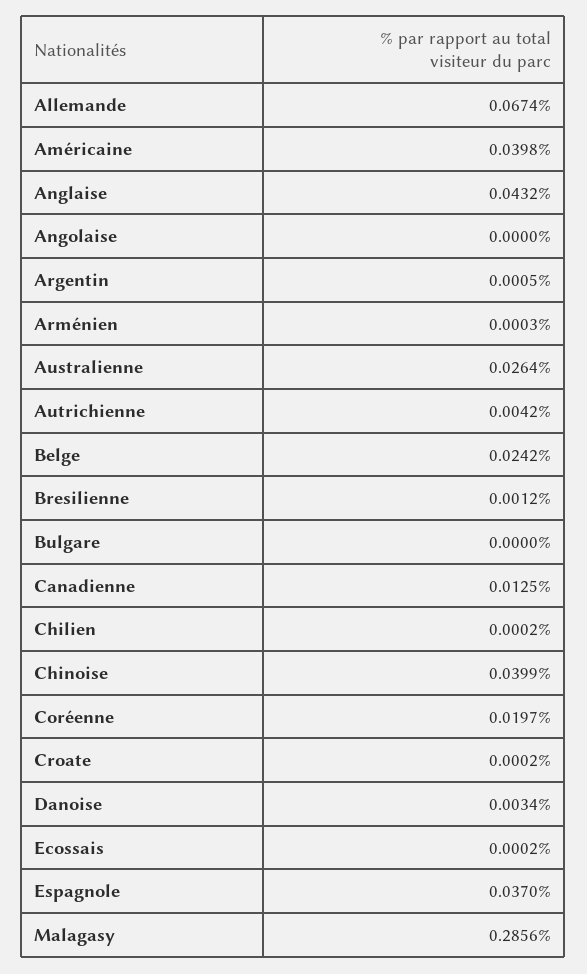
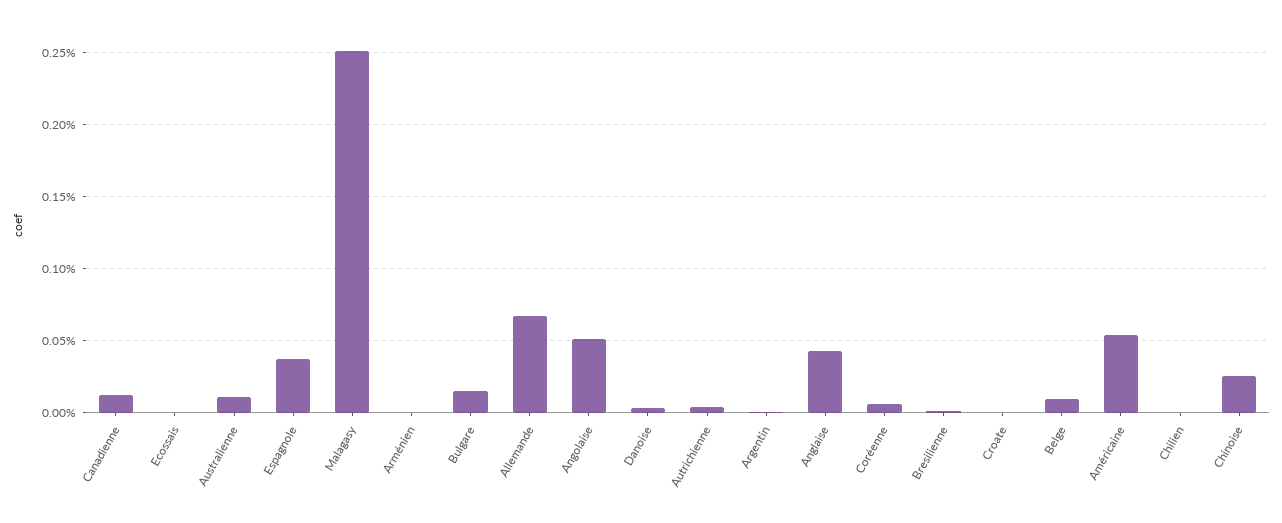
Américaine: 0.0398 -> 0.055
Angolaise: 0 -> 0.05
Australienne: 0.0264 -> 0.01
Belge: 0.0242 -> 0.01
Bulgare: 0 -> 0.015
Chinoise: 0.0399 -> 0.025
Coréenne: 0.0197 -> 0.005
Malagasy: 0.2856 -> 0.25

